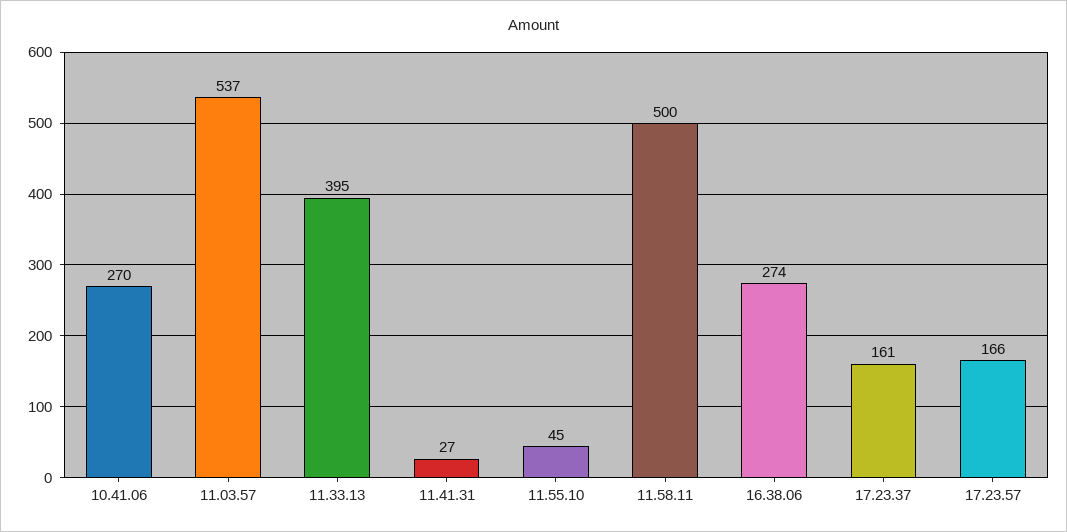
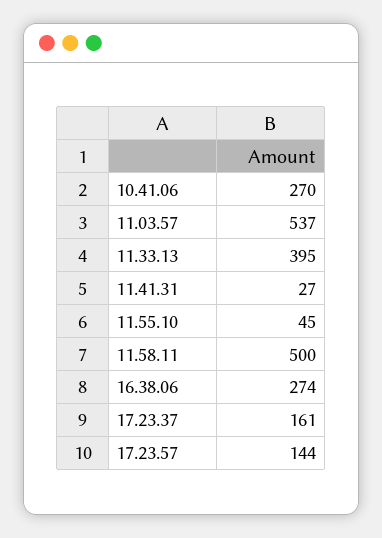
17.23.57: 166 -> 144

